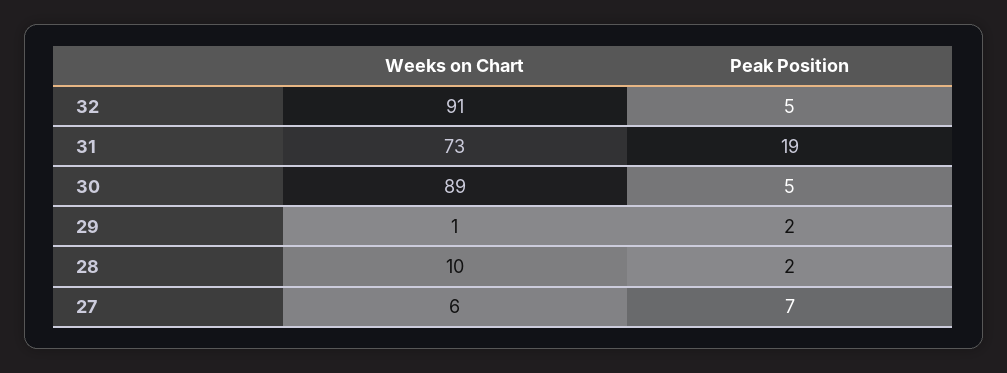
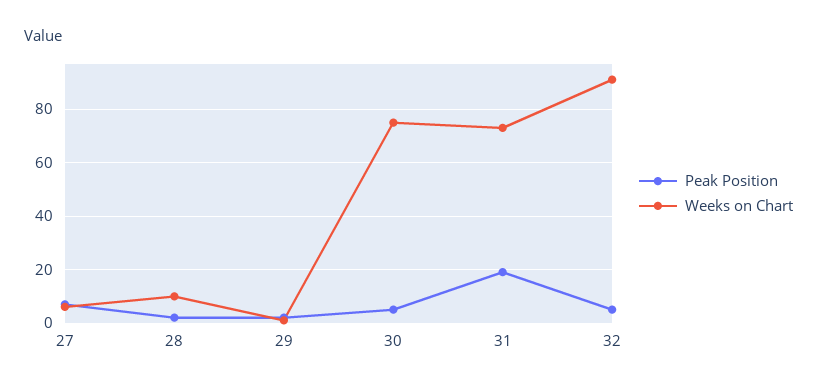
Weeks on Chart, 30: 89 -> 75

